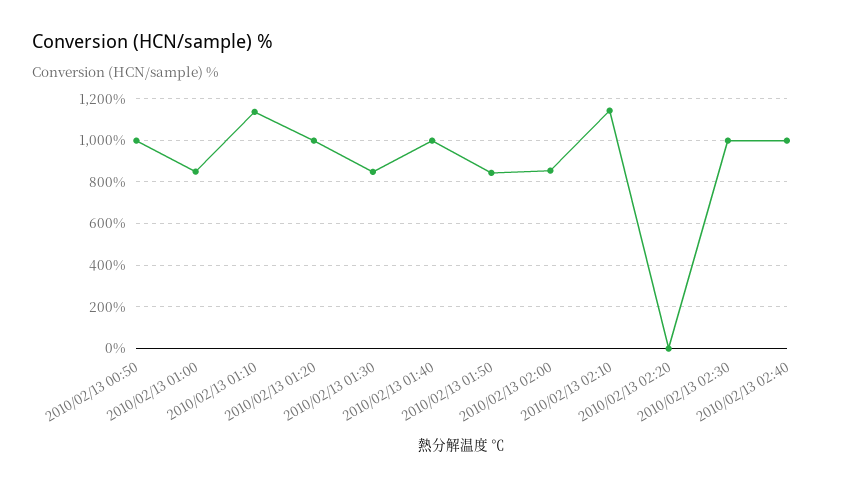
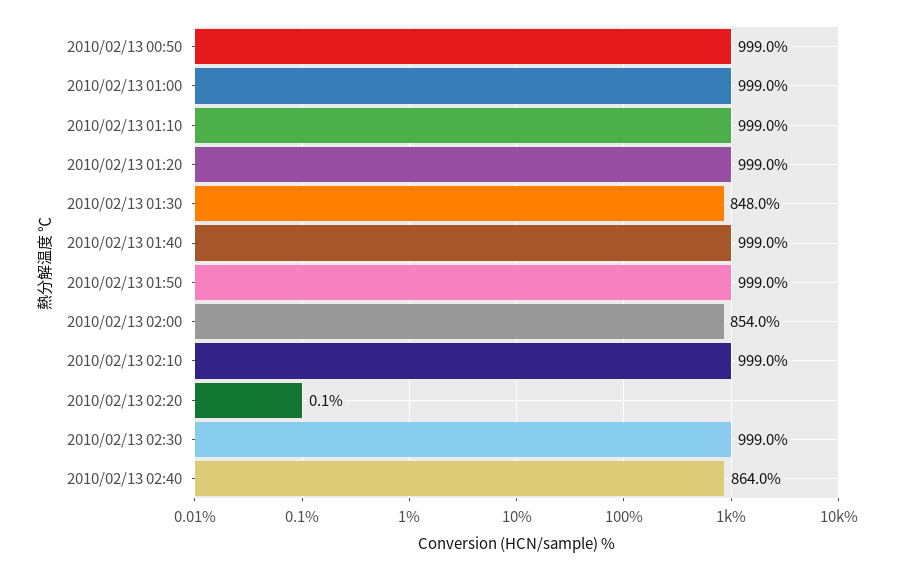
2010/02/13 01:00: 850 -> 999
2010/02/13 01:10: 1150 -> 999
2010/02/13 01:50: 850 -> 999
2010/02/13 02:10: 1150 -> 999
2010/02/13 02:40: 1000 -> 864

